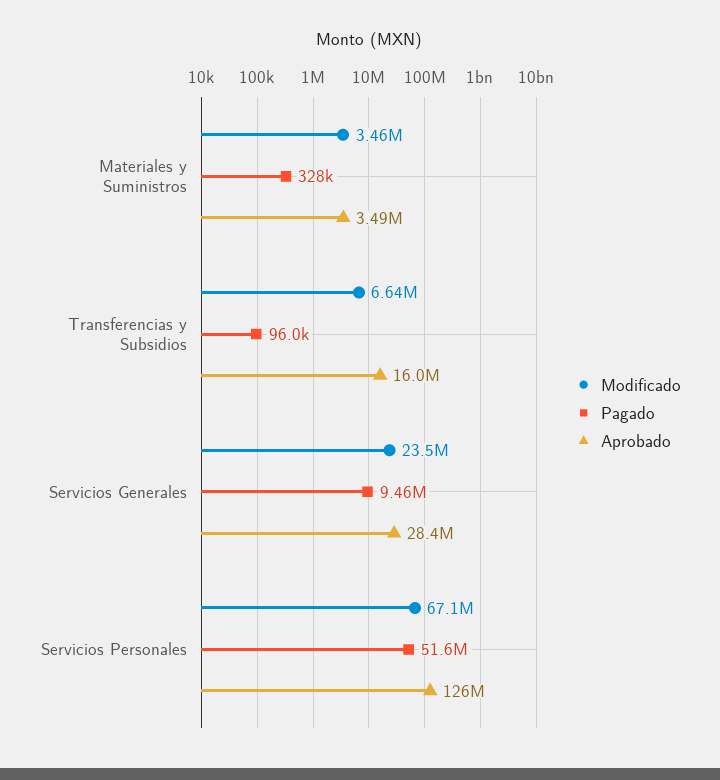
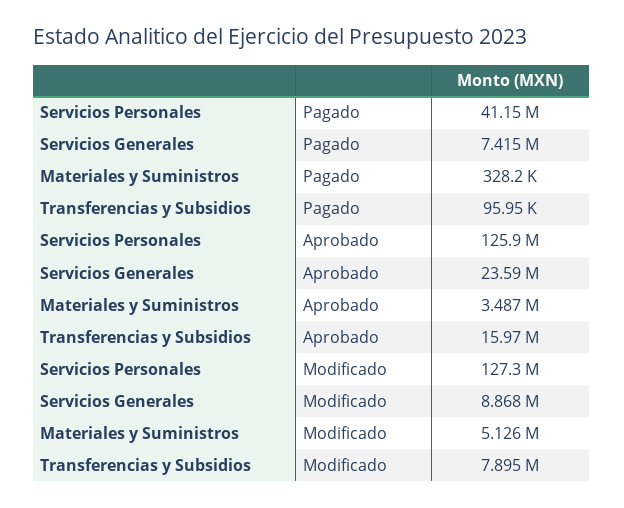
Modificado, Materiales y Suministros: 3460000 -> 5126000
Modificado, Transferencias y Subsidios: 6640000 -> 7895000
Modificado, Servicios Generales: 23500000 -> 8868000
Pagado, Servicios Generales: 9460000 -> 7415000
Aprobado, Servicios Generales: 28400000 -> 23590000
Modificado, Servicios Personales: 67100000 -> 127300000
Pagado, Servicios Personales: 51600000 -> 41150000

